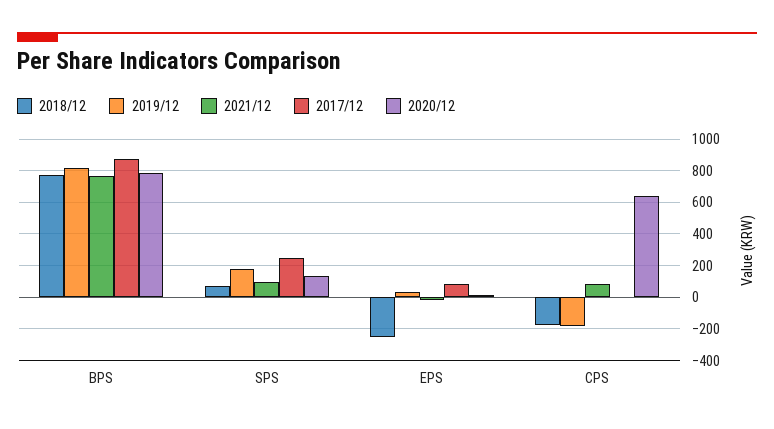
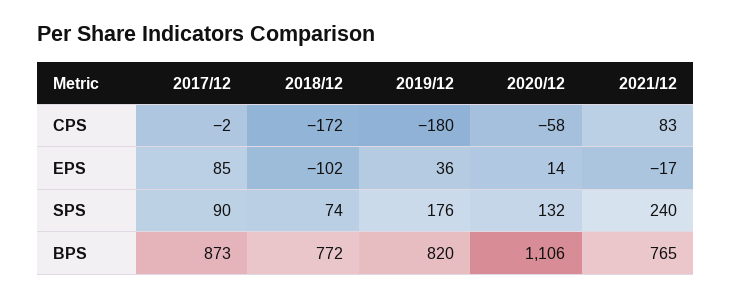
2020/12, BPS: 800 -> 1106
2021/12, SPS: 100 -> 240
2017/12, SPS: 250 -> 90
2018/12, EPS: -250 -> -102
2020/12, CPS: 650 -> -58

